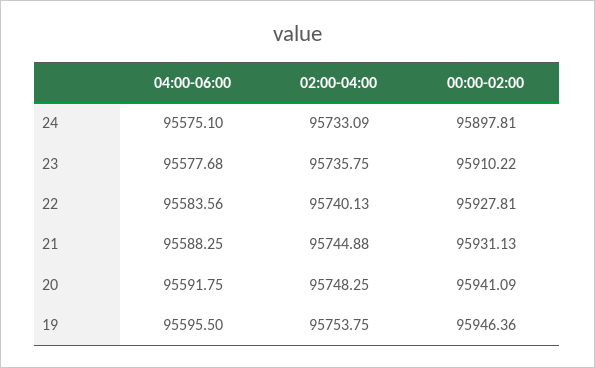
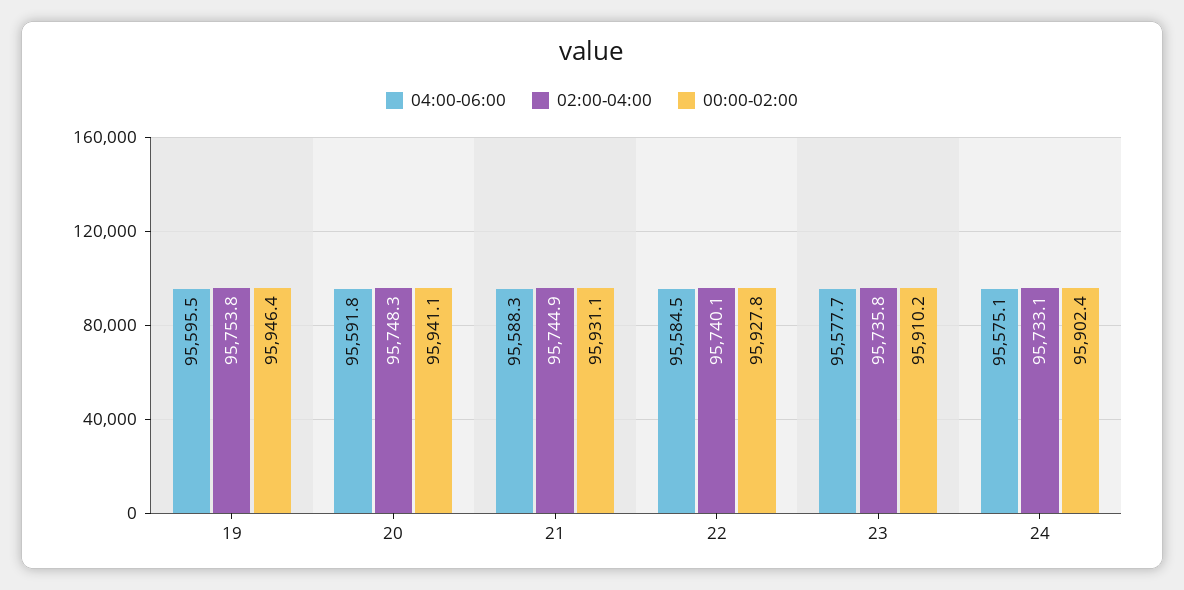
00:00-02:00, 24: 95897.81 -> 95902.4
04:00-06:00, 22: 95583.56 -> 95584.5

